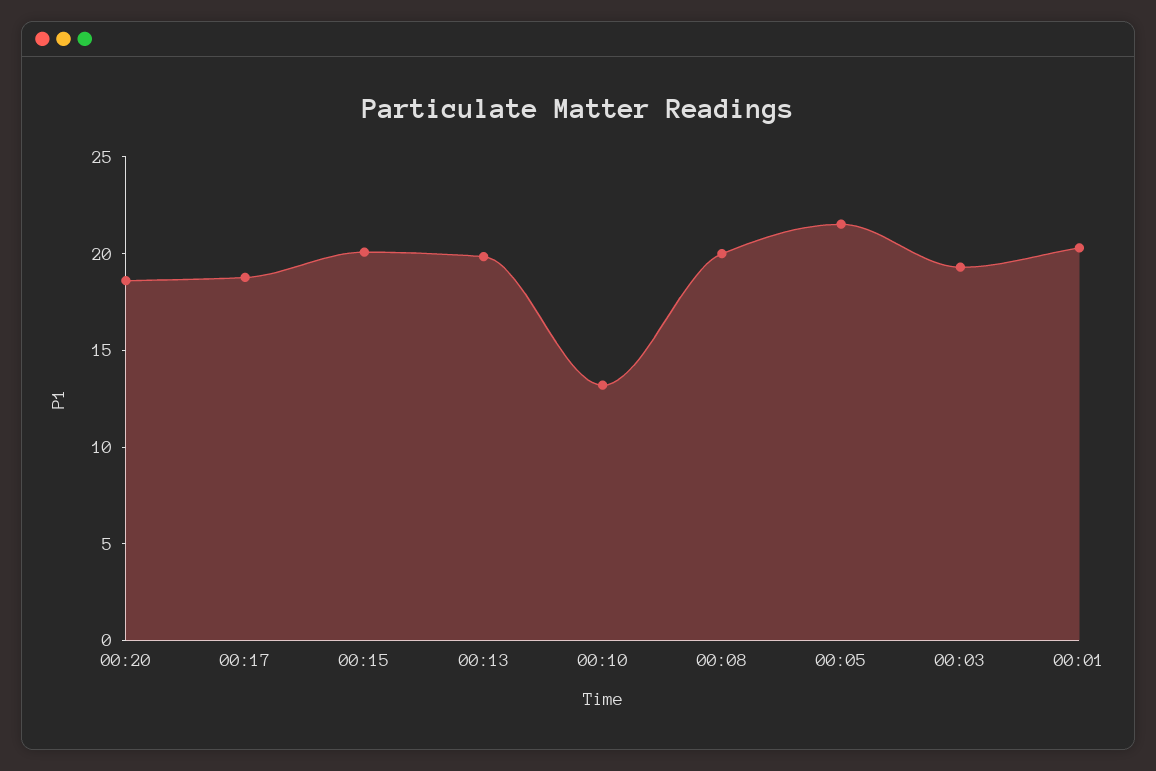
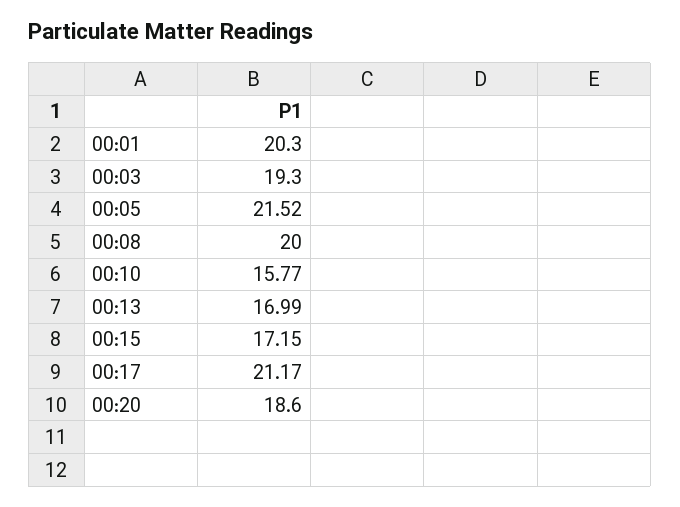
00:17: 19 -> 21.17
00:15: 20 -> 17.15
00:13: 20 -> 16.99
00:10: 13 -> 15.77

